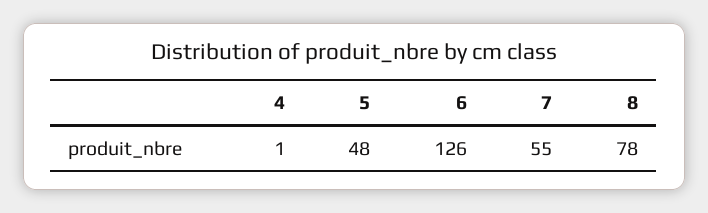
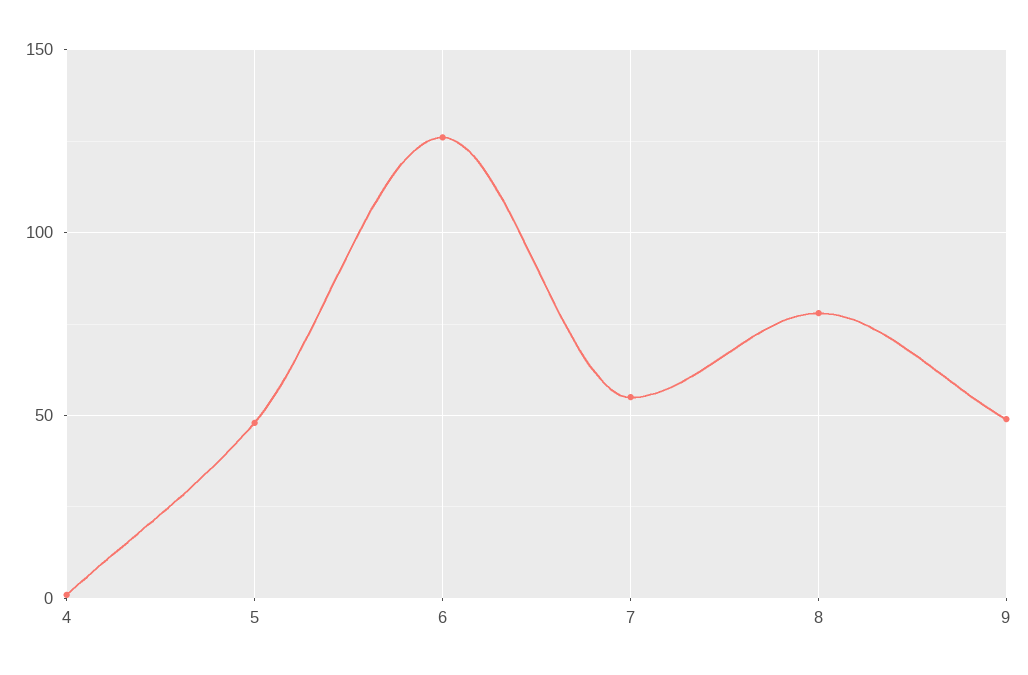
9: none -> 50

